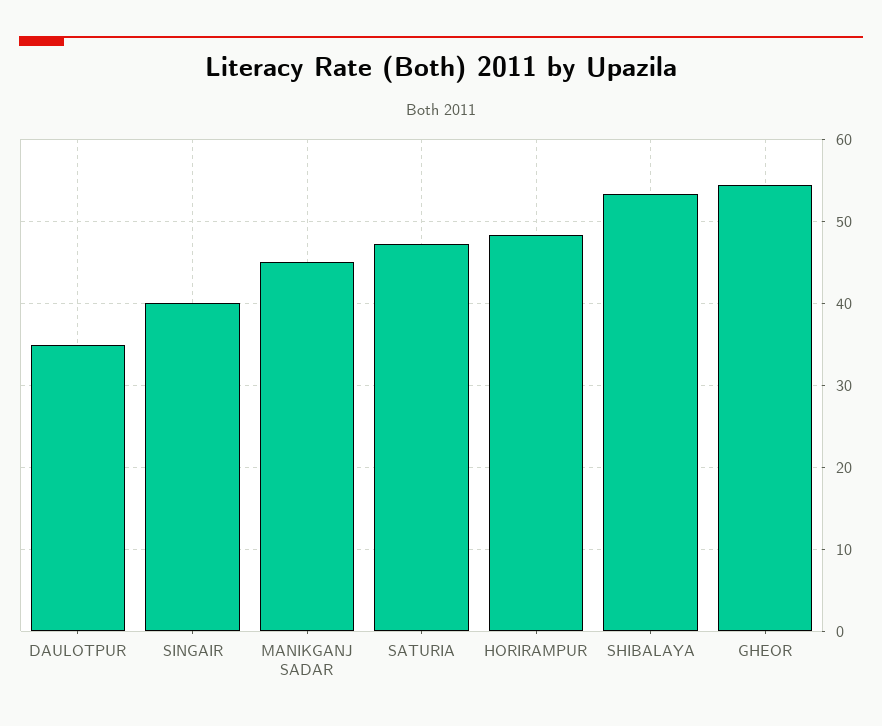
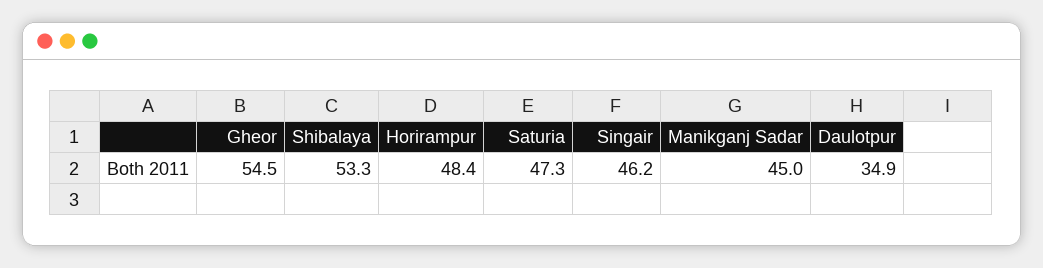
SINGAIR: 40 -> 46.2

